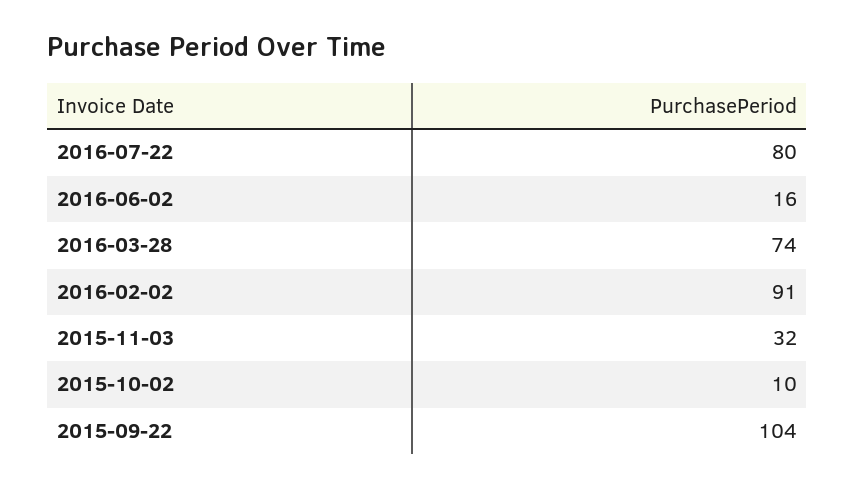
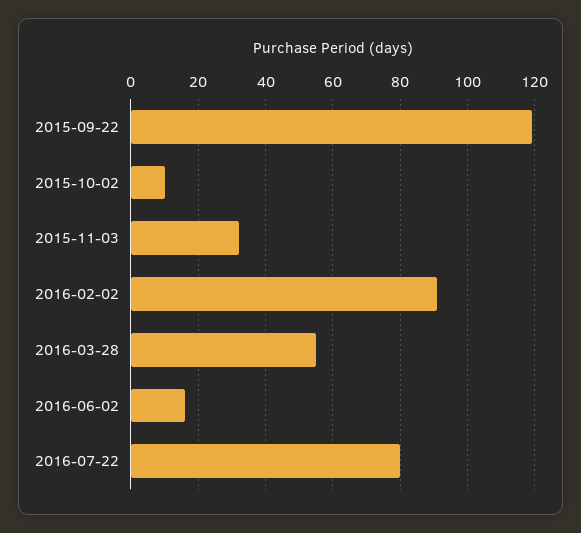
2016-03-28: 74 -> 55
2015-09-22: 104 -> 120

